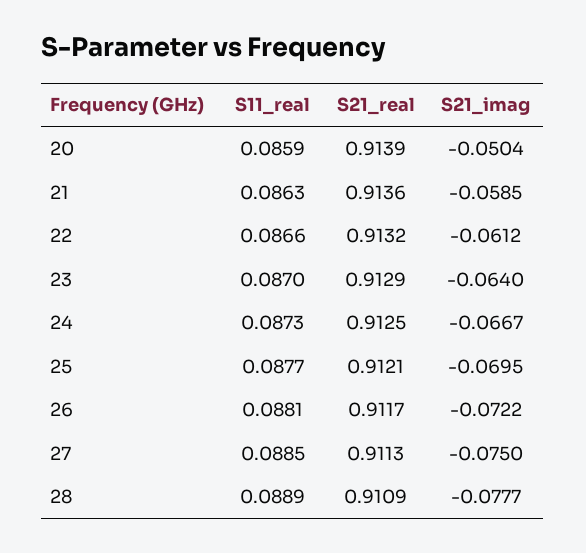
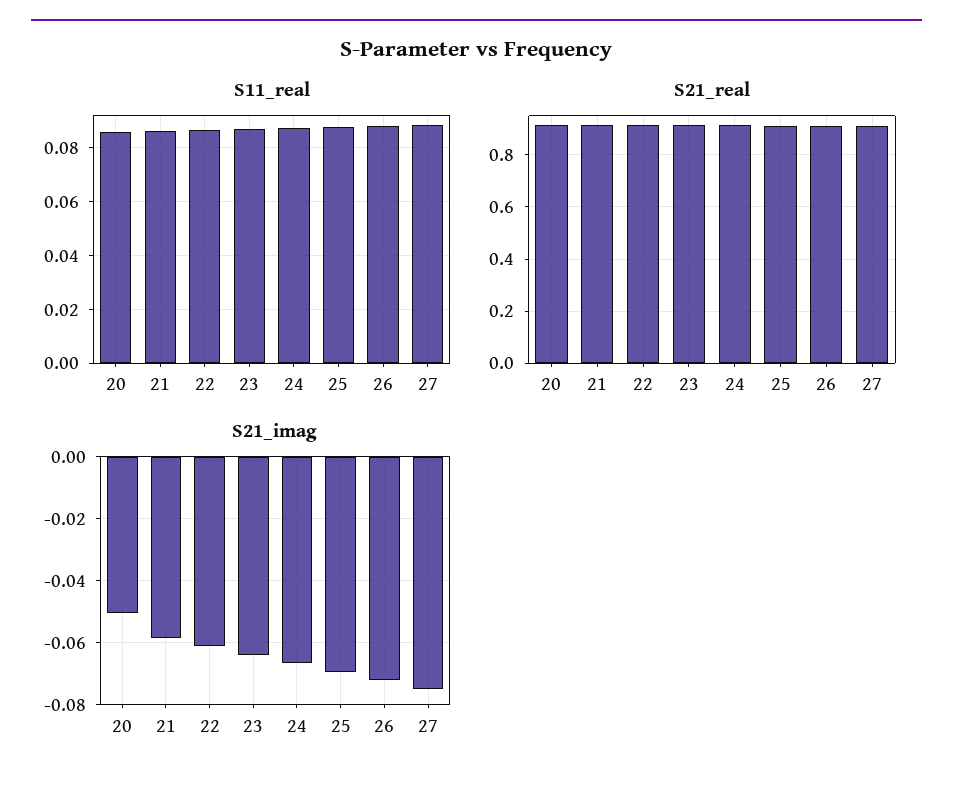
S11_real, 28: 0.0889 -> none
S21_real, 28: 0.9109 -> none
S21_imag, 28: -0.0777 -> none

